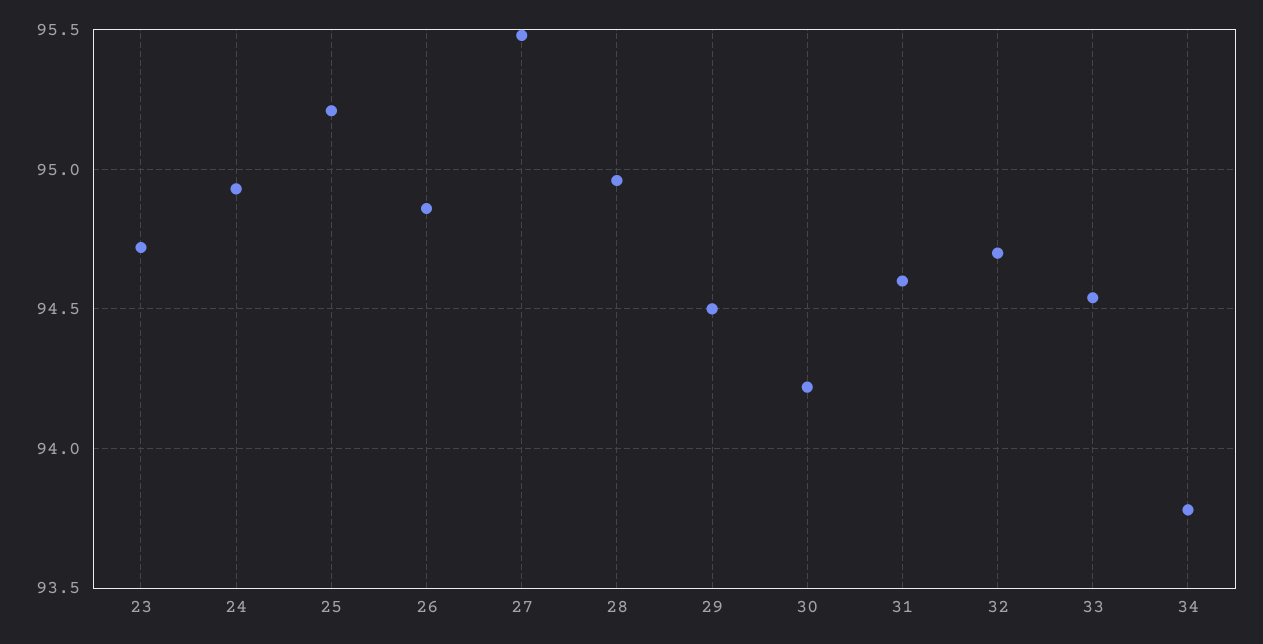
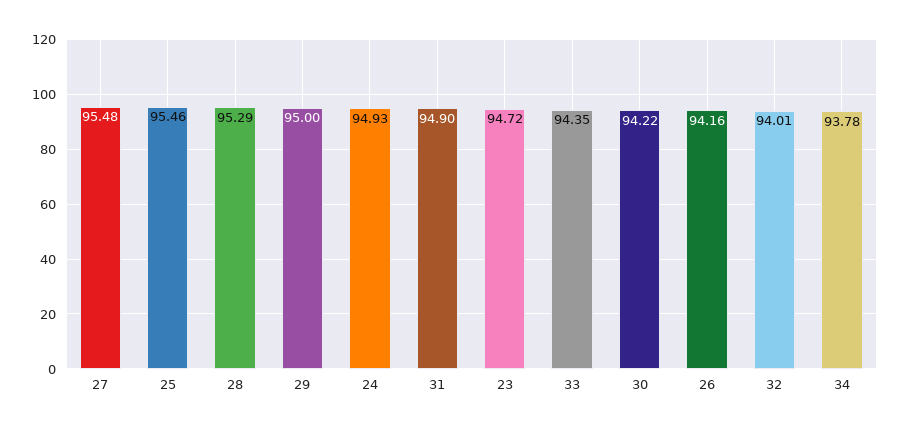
25: 95.2 -> 95.46
26: 94.85 -> 94.16
28: 94.95 -> 95.29
29: 94.5 -> 95
31: 94.6 -> 94.9
32: 94.7 -> 94.01
33: 94.55 -> 94.35

